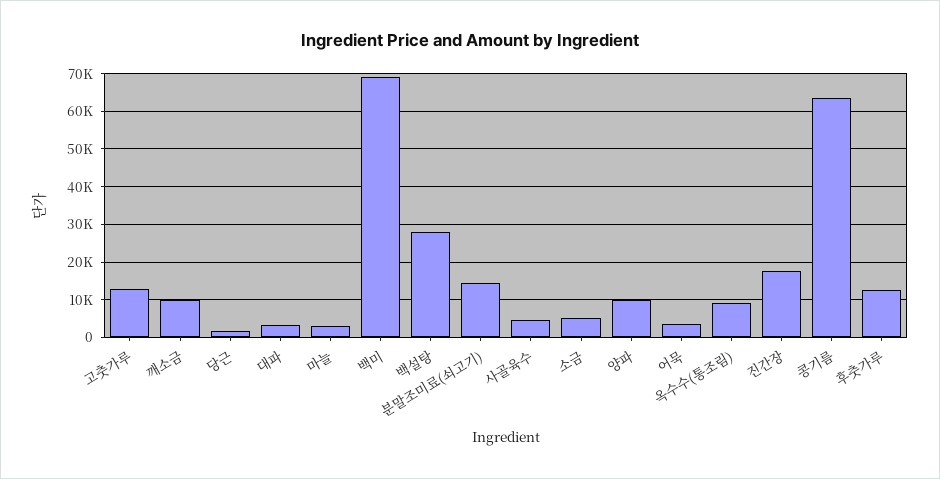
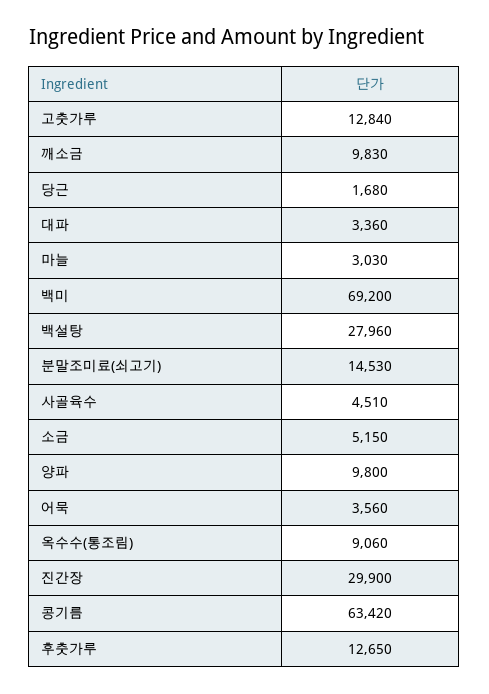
진간장: 18000 -> 29900

